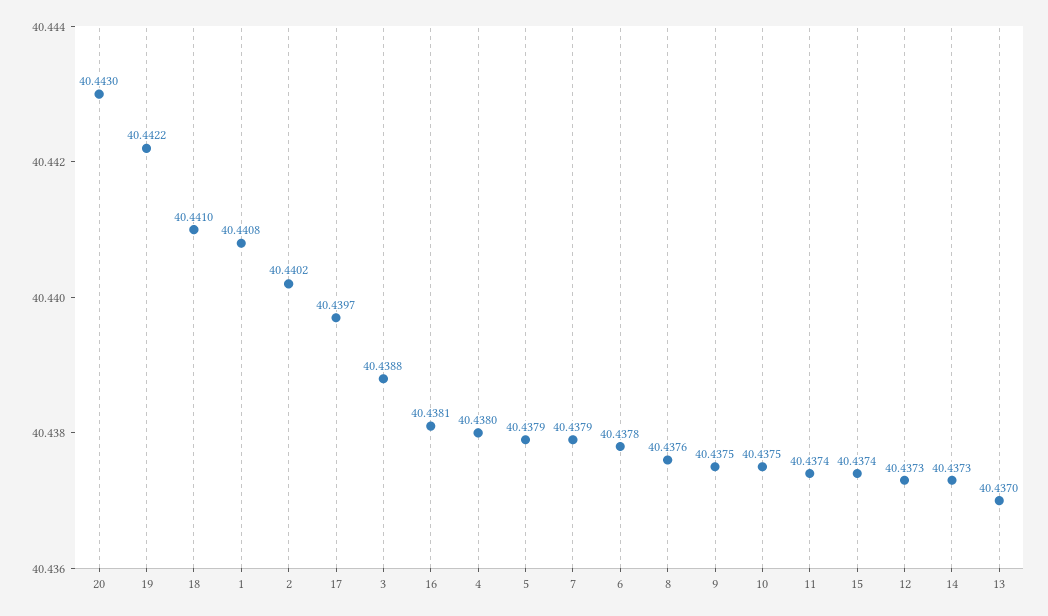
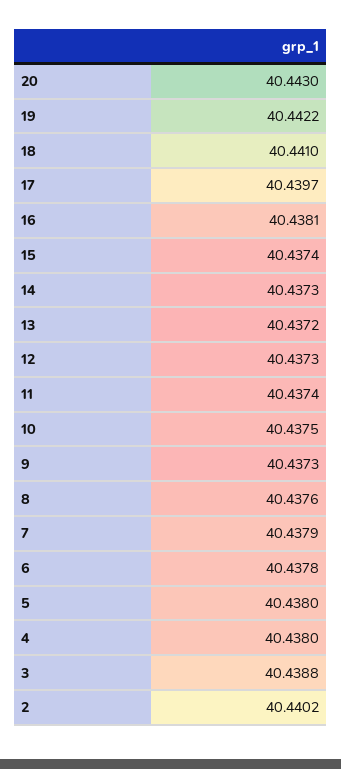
1: 40.4408 -> none
5: 40.4379 -> 40.438
9: 40.4375 -> 40.4373
13: 40.437 -> 40.4372

